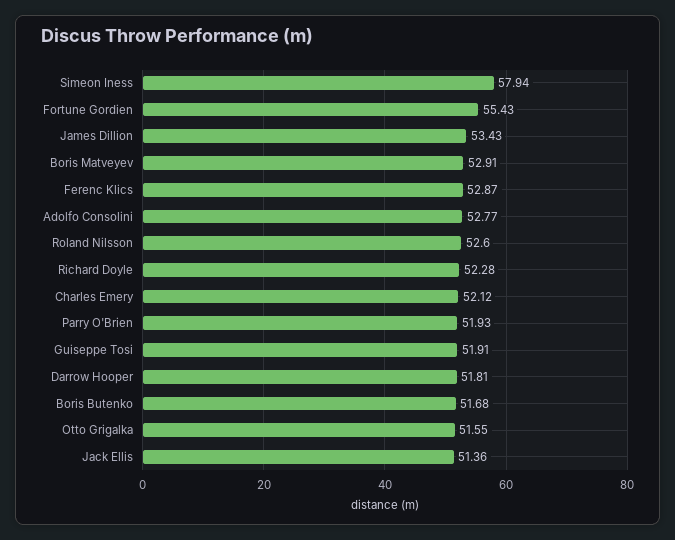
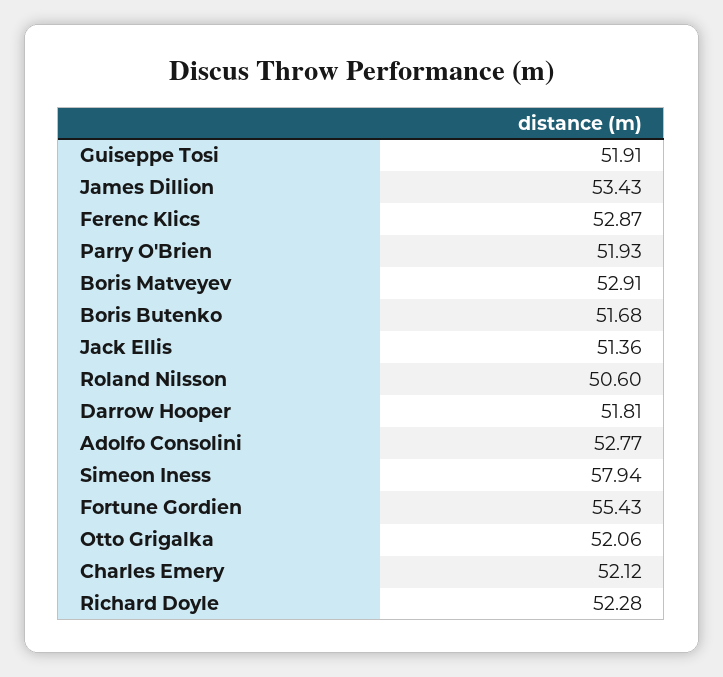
Roland Nilsson: 52.6 -> 50.6
Otto Grigalka: 51.55 -> 52.06

